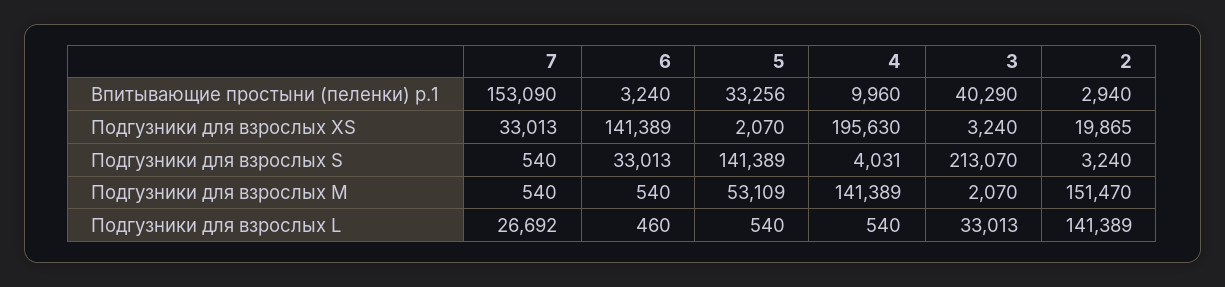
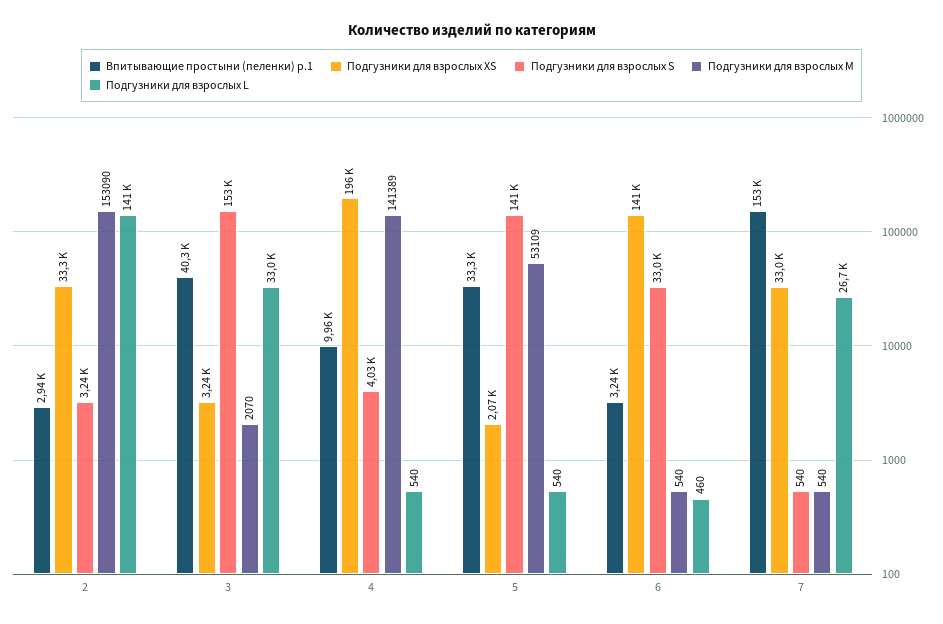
Подгузники для взрослых XS, 2: 19865 -> 33300
Подгузники для взрослых S, 3: 213070 -> 153000
Подгузники для взрослых M, 2: 151470 -> 153090

